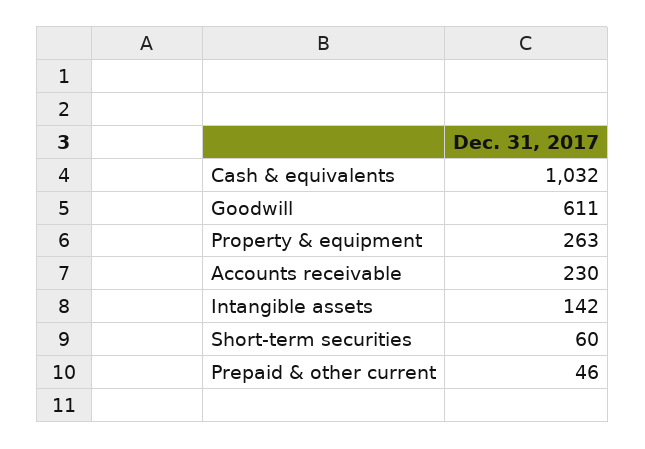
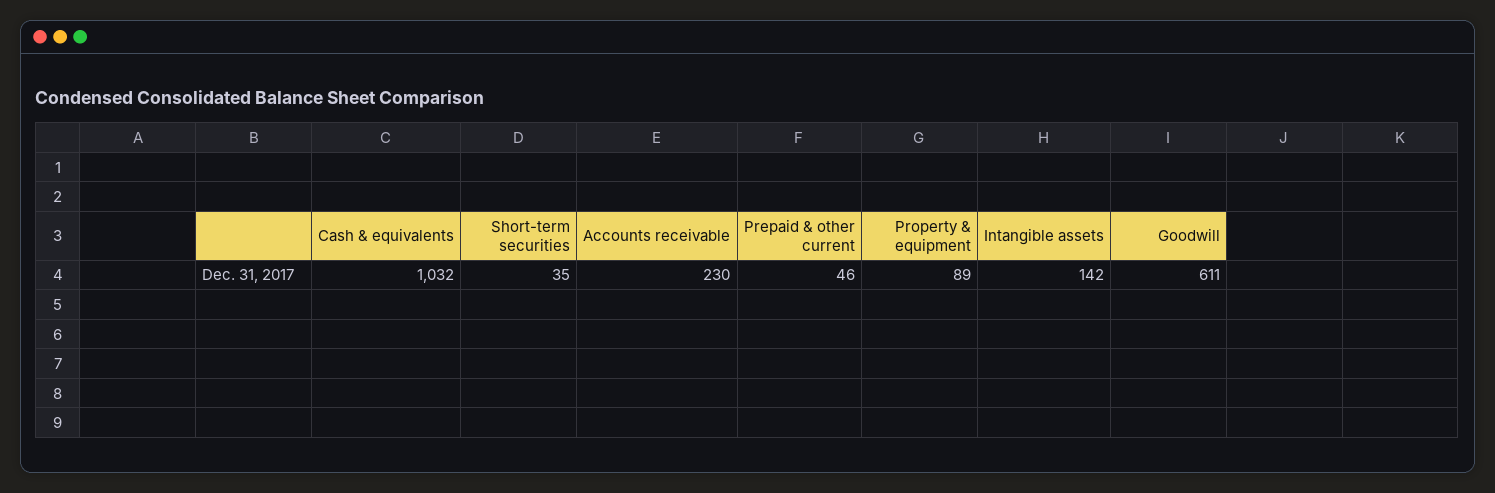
Property & equipment: 263 -> 89
Short-term securities: 60 -> 35

